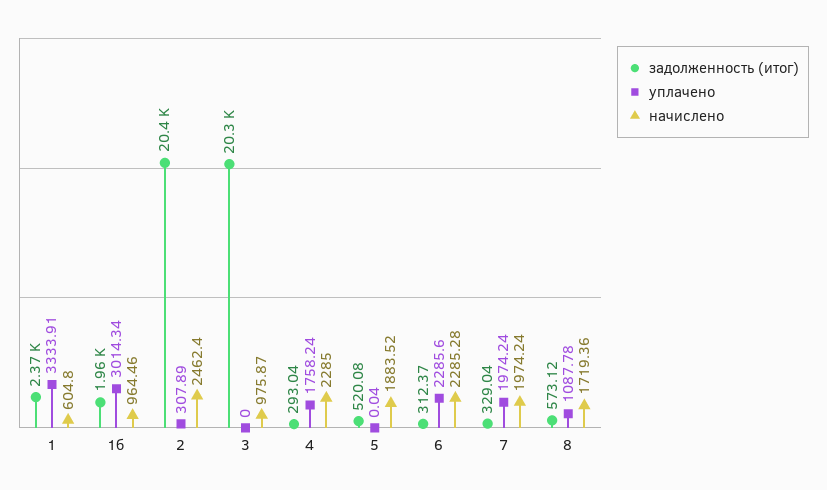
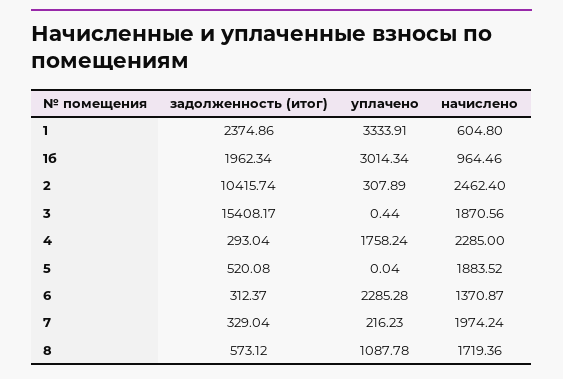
задолженность (итог), 2: 20400 -> 10415.74
задолженность (итог), 3: 20300 -> 15408.17
уплачено, 3: 0 -> 0.44
начислено, 3: 975.87 -> 1870.56
уплачено, 6: 2285.6 -> 2285.28
начислено, 6: 2285.28 -> 1370.87
уплачено, 7: 1974.24 -> 216.23

